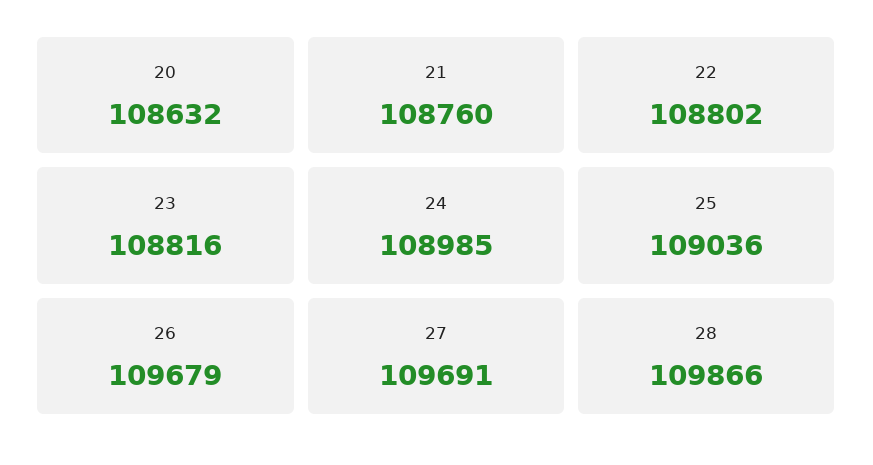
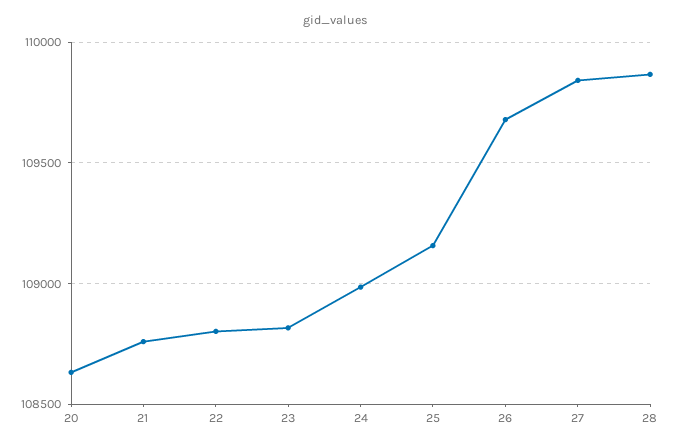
25: 109036 -> 109150
27: 109691 -> 109850

